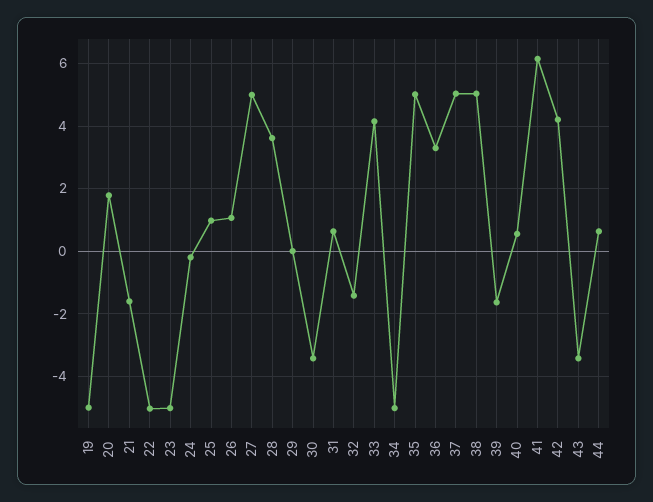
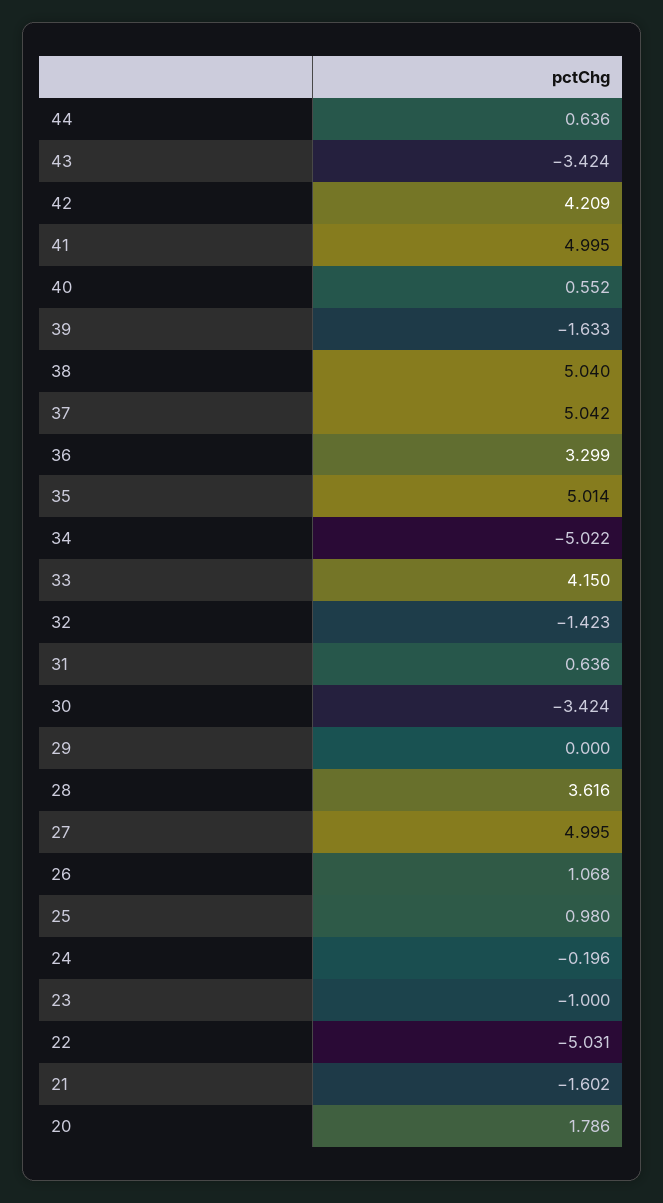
19: -5 -> none
23: -5 -> -1
41: 6.2 -> 4.995

